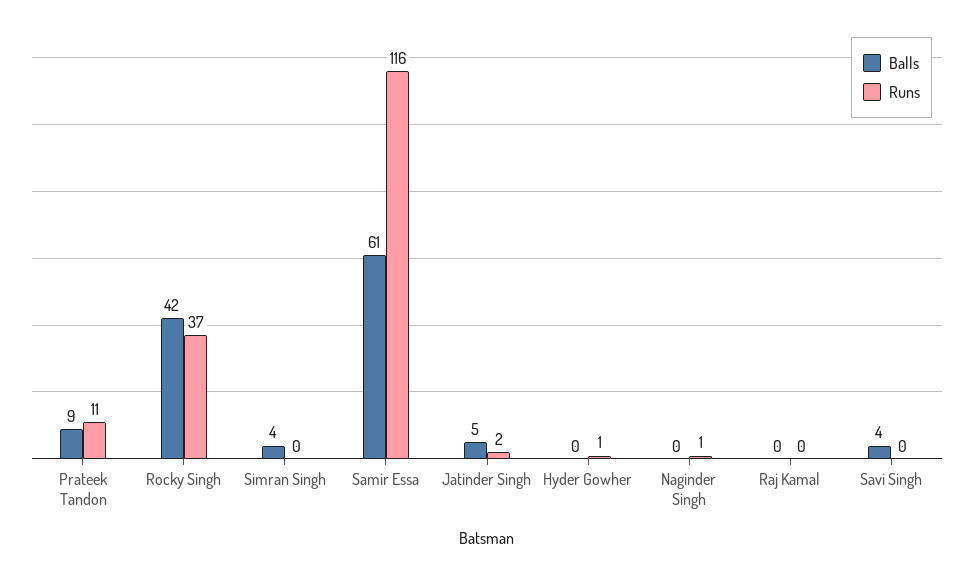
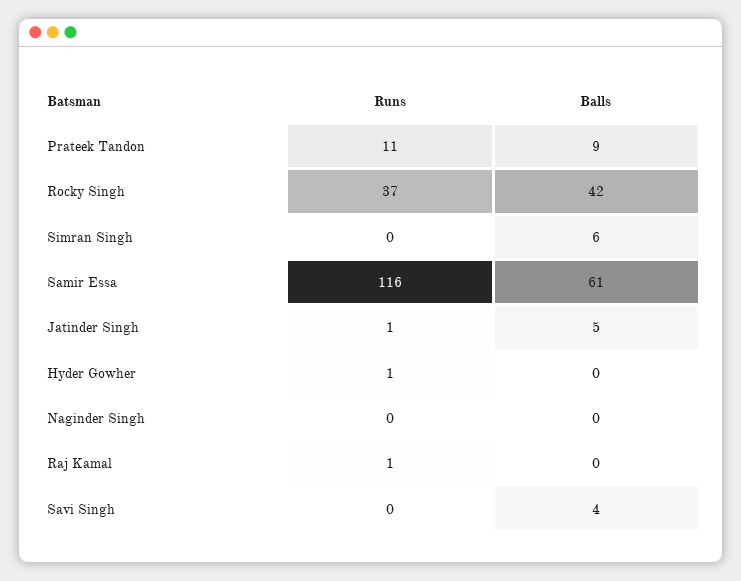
Balls, Simran Singh: 4 -> 6
Runs, Jatinder Singh: 2 -> 1
Runs, Naginder Singh: 1 -> 0
Runs, Raj Kamal: 0 -> 1

